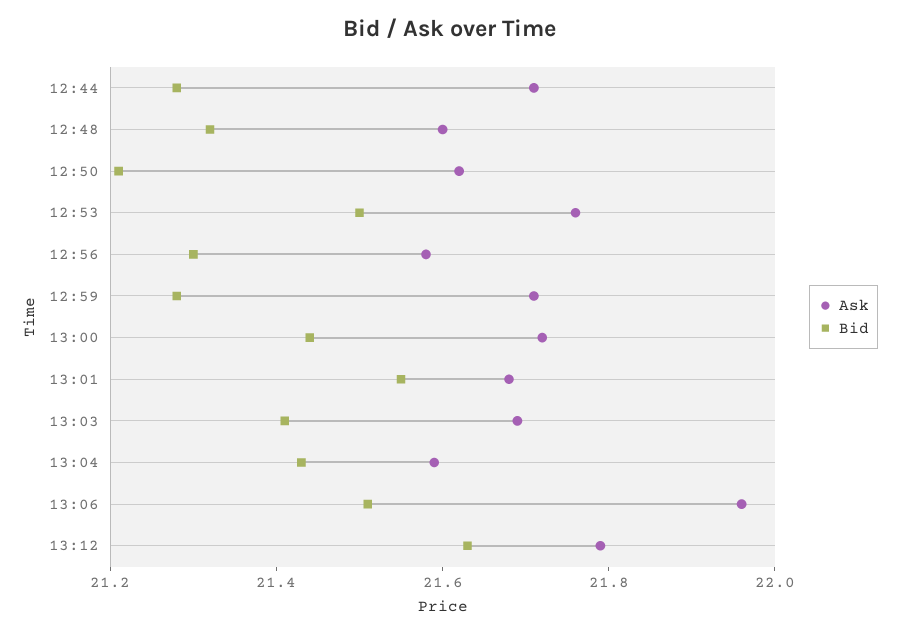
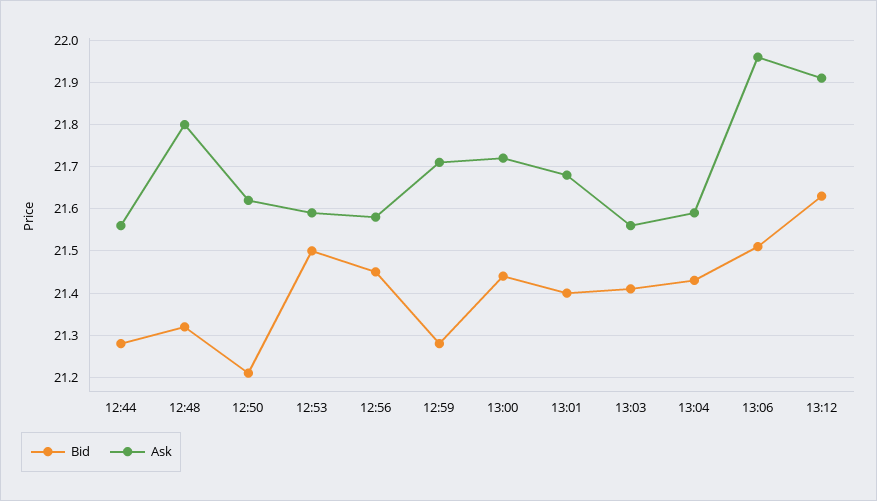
Ask, 12:44: 21.7 -> 21.55
Ask, 12:48: 21.6 -> 21.8
Ask, 12:53: 21.75 -> 21.6
Bid, 12:56: 21.3 -> 21.45
Bid, 13:01: 21.55 -> 21.4
Ask, 13:03: 21.7 -> 21.55
Ask, 13:12: 21.8 -> 21.9

